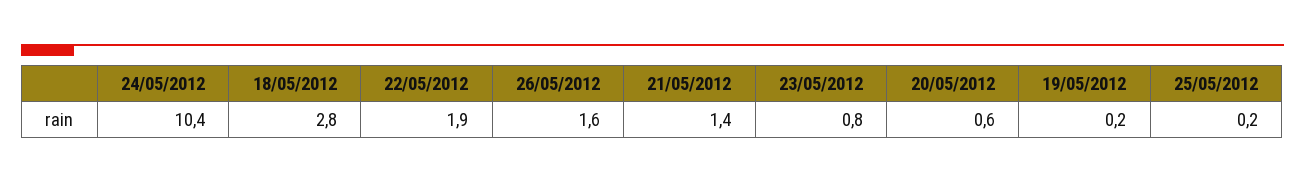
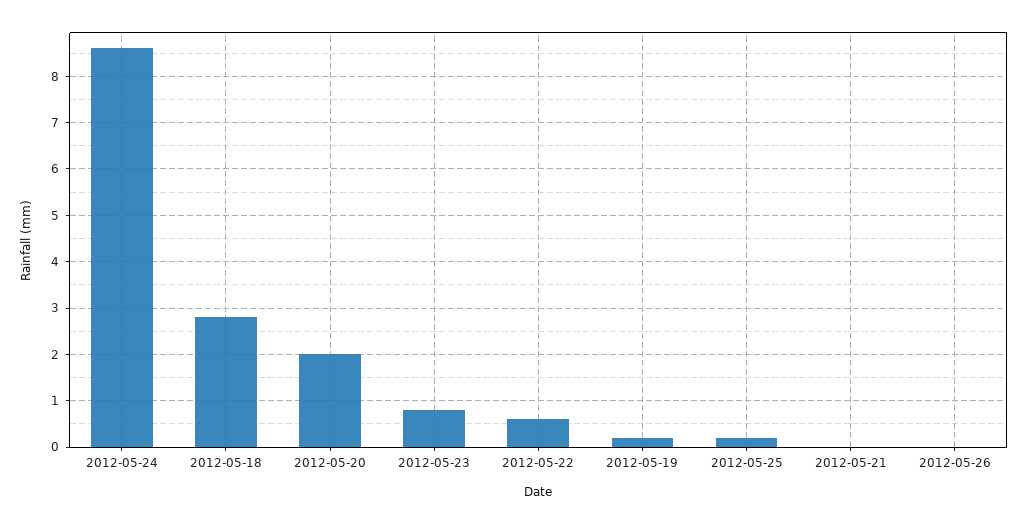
24/05/2012: 10.4 -> 8.5
22/05/2012: 1.9 -> 0.5
26/05/2012: 1.6 -> 0
21/05/2012: 1.4 -> 0
20/05/2012: 0.6 -> 2

